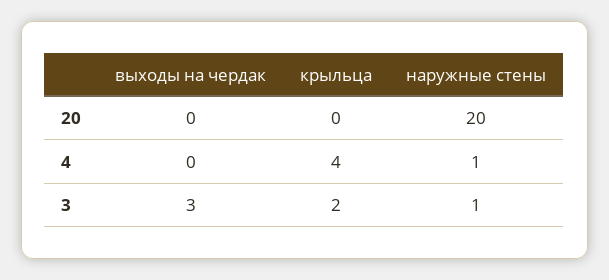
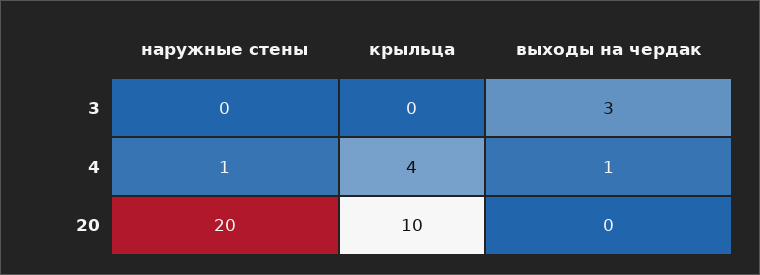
крыльца, 20: 0 -> 10
выходы на чердак, 4: 0 -> 1
крыльца, 3: 2 -> 0
наружные стены, 3: 1 -> 0

